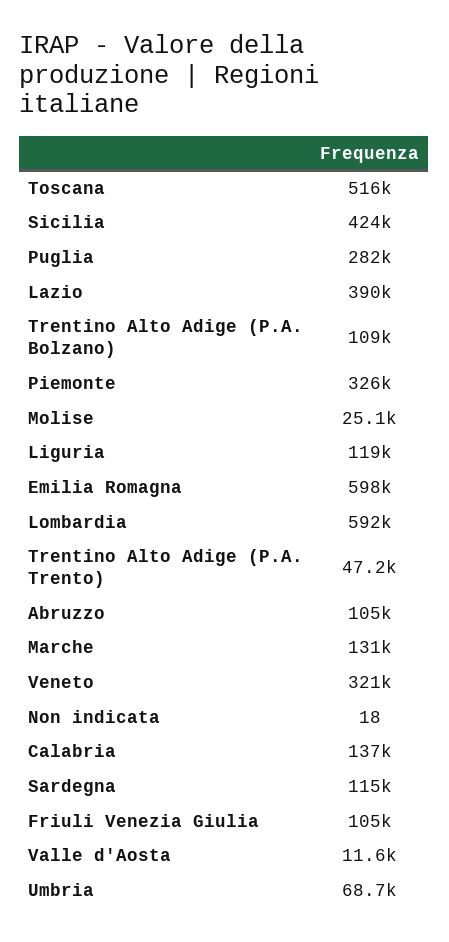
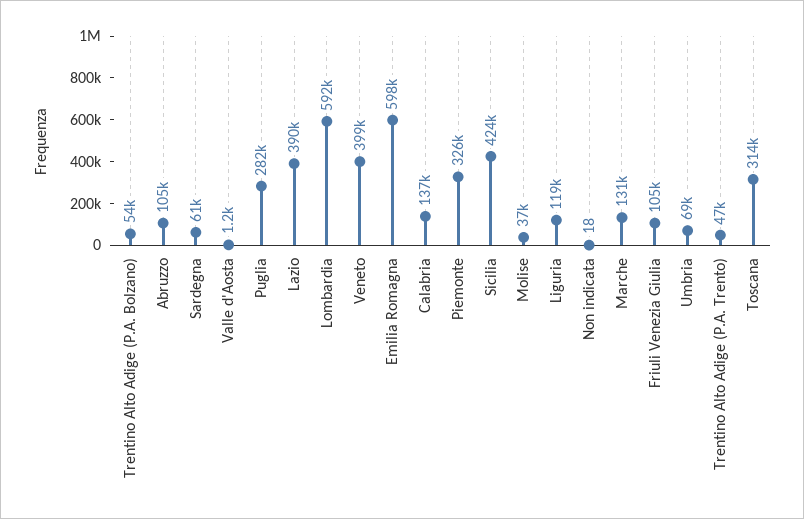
Toscana: 516000 -> 314000
Trentino Alto Adige (P.A. Bolzano): 109000 -> 54000
Molise: 25100 -> 37000
Veneto: 321000 -> 399000
Sardegna: 115000 -> 61000
Valle d'Aosta: 11600 -> 1200

